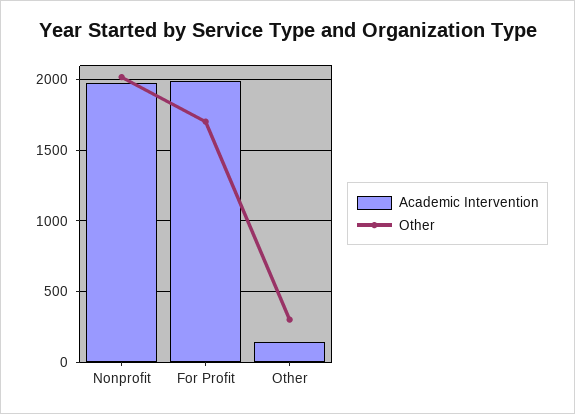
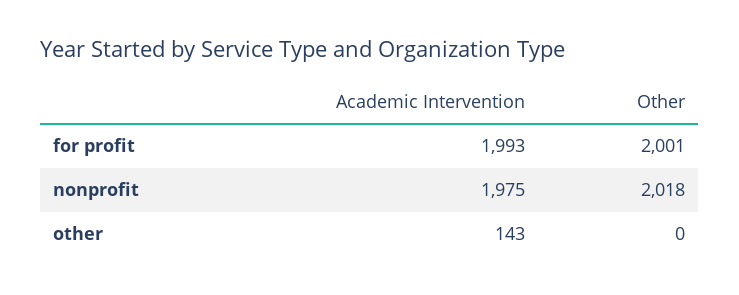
Other, For Profit: 1700 -> 2001
Other, Other: 300 -> 0

